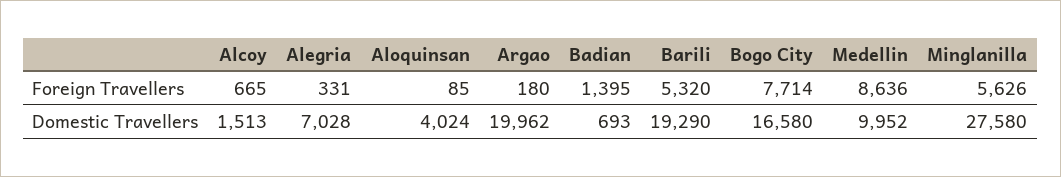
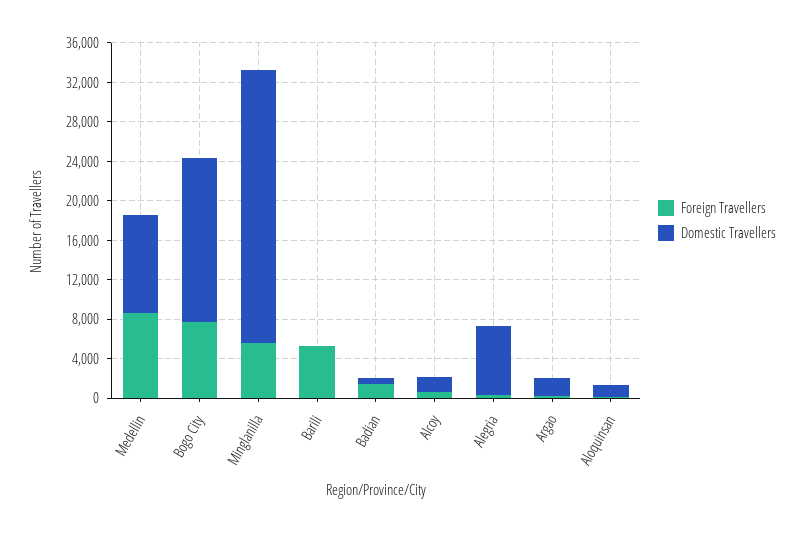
Domestic Travellers, Aloquinsan: 4024 -> 1000
Domestic Travellers, Argao: 19962 -> 2000
Domestic Travellers, Barili: 19290 -> 0

